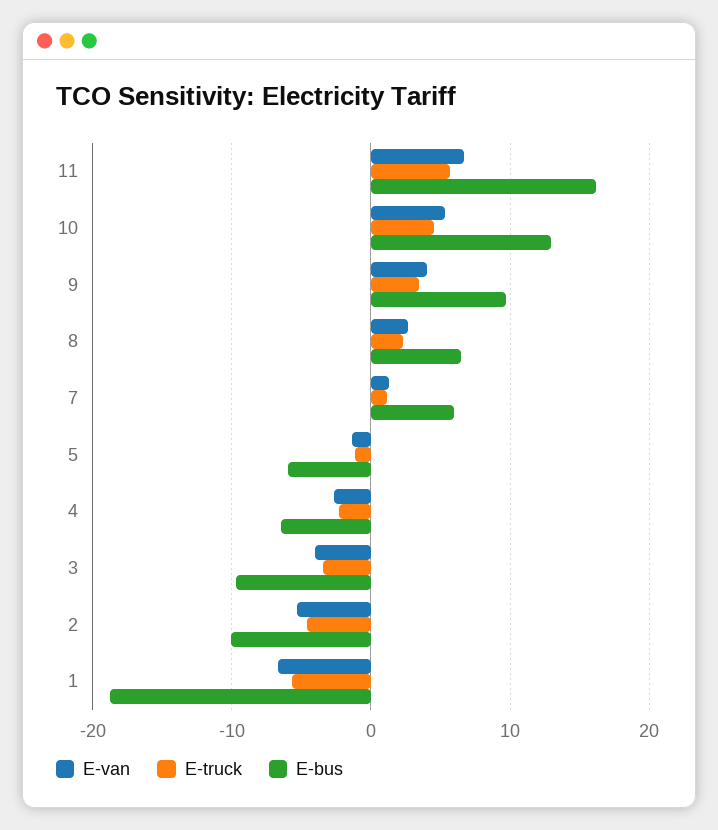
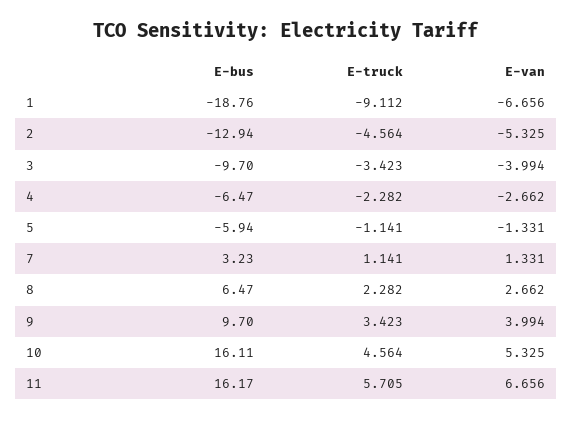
E-bus, 10: 13 -> 16.11
E-bus, 7: 6 -> 3.23
E-bus, 2: -10 -> -12.94
E-truck, 1: -6 -> -9.112

